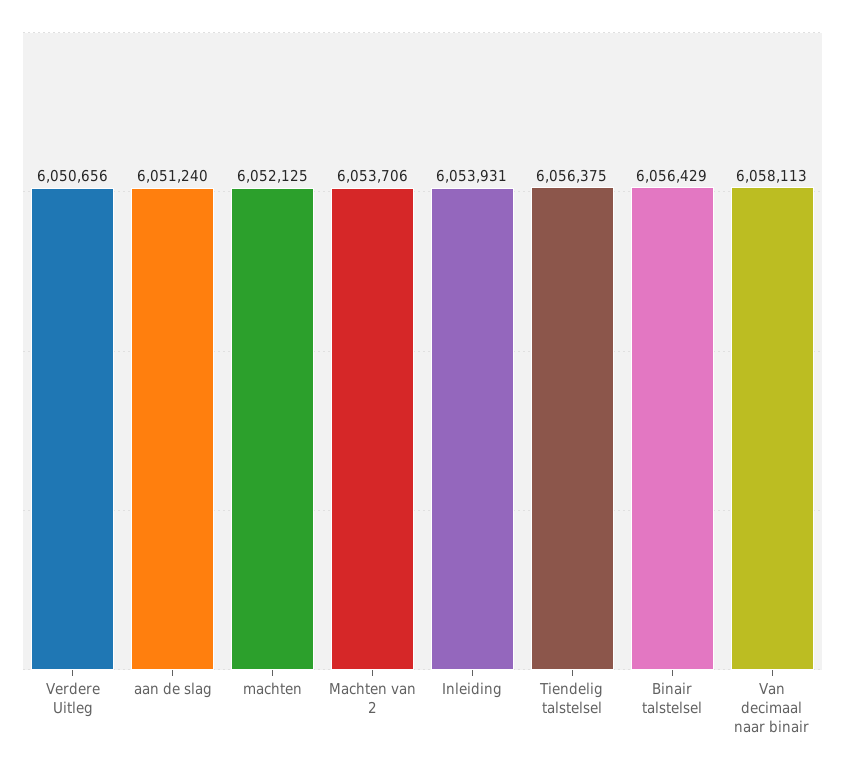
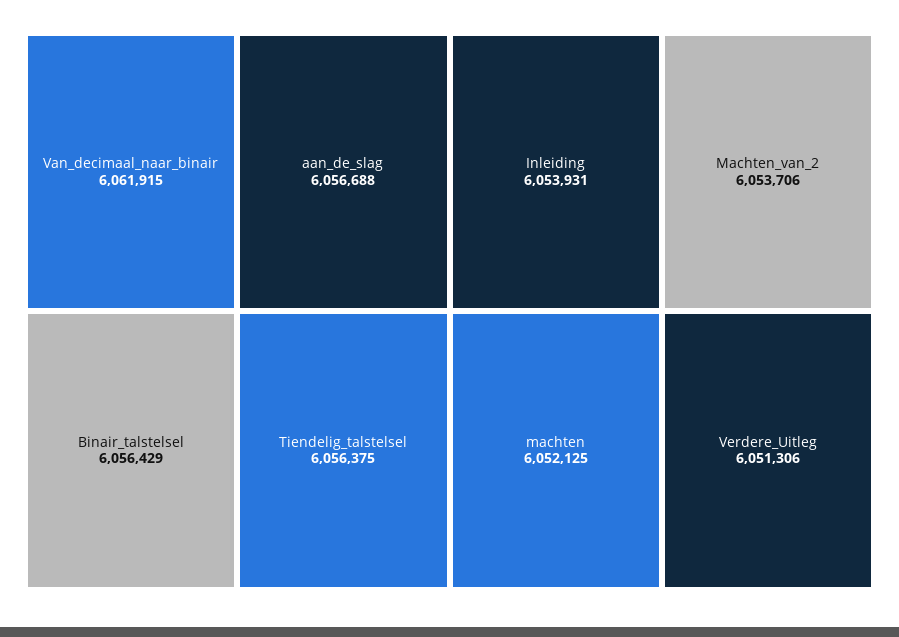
Verdere Uitleg: 6050656 -> 6051306
aan de slag: 6051240 -> 6056688
Van decimaal naar binair: 6058113 -> 6061915

